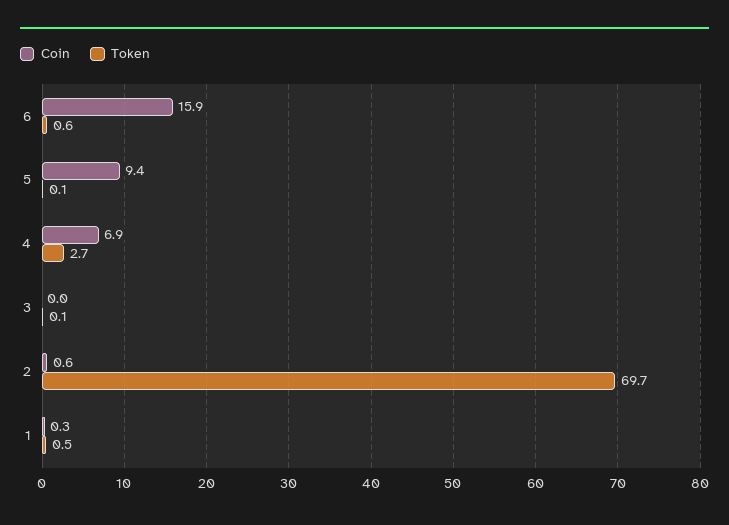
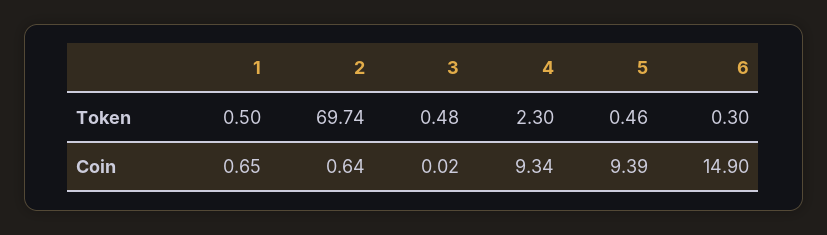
Coin, 6: 15.9 -> 14.9
Token, 6: 0.6 -> 0.3
Token, 5: 0.1 -> 0.46
Coin, 4: 6.9 -> 9.34
Token, 4: 2.7 -> 2.3
Token, 3: 0.1 -> 0.48
Coin, 1: 0.3 -> 0.65

